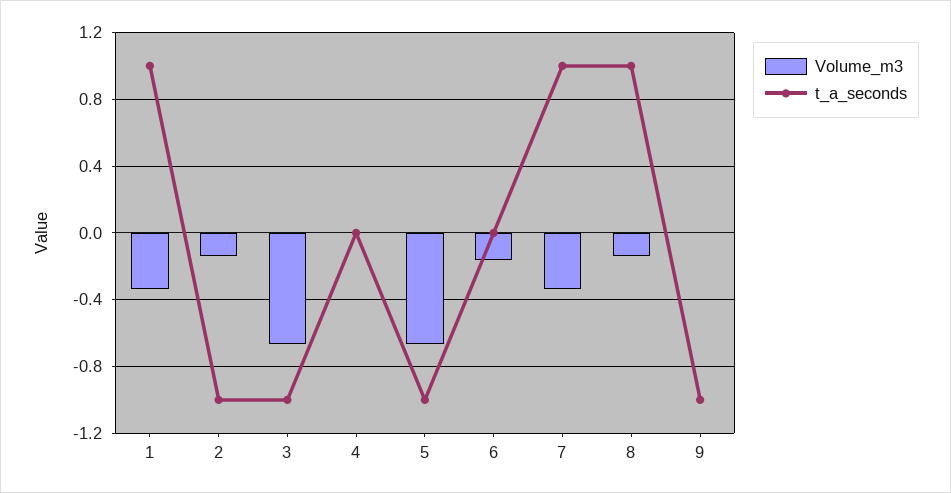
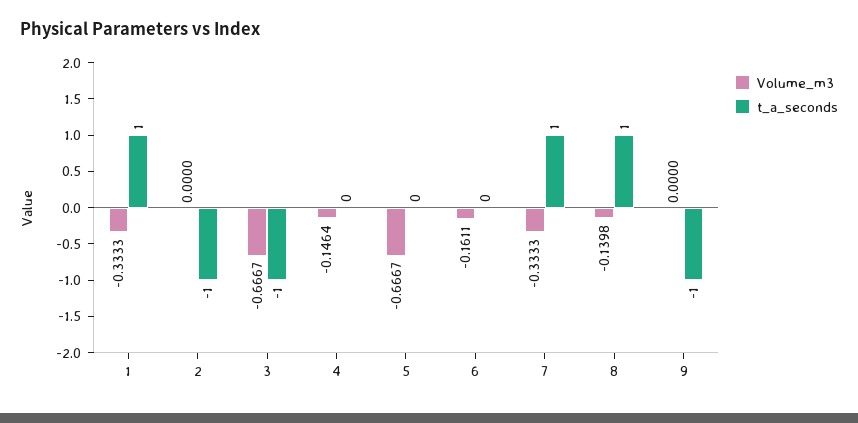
Volume_m3, 2: -0.15 -> 0
Volume_m3, 4: 0 -> -0.1464
t_a_seconds, 5: -1 -> 0

